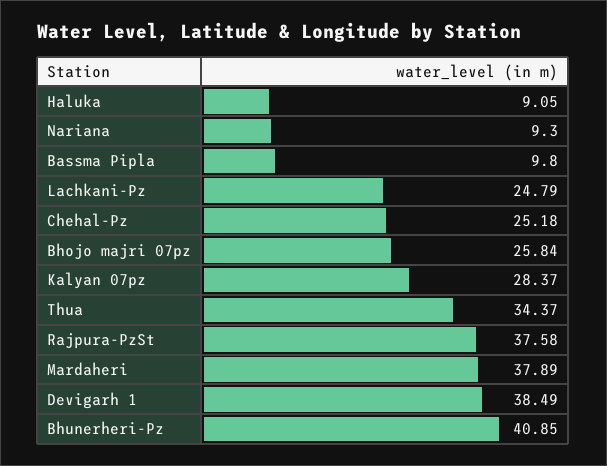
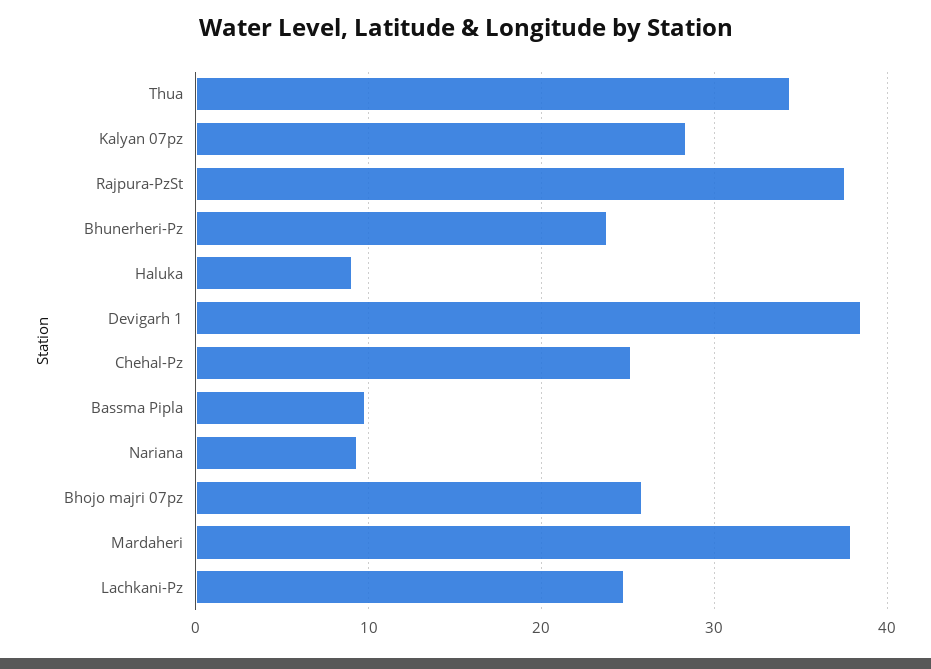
Bhunerheri-Pz: 40.85 -> 24

